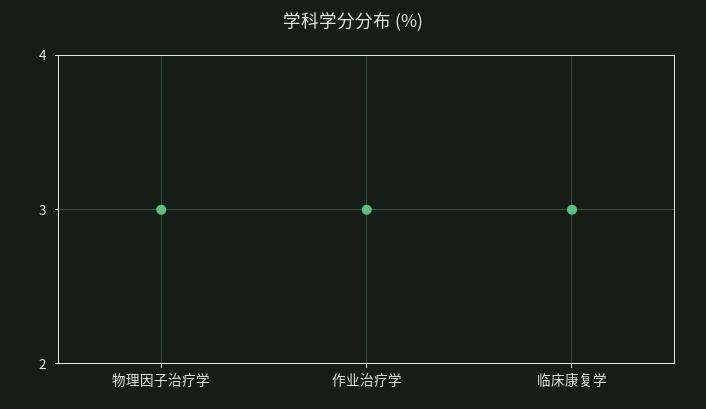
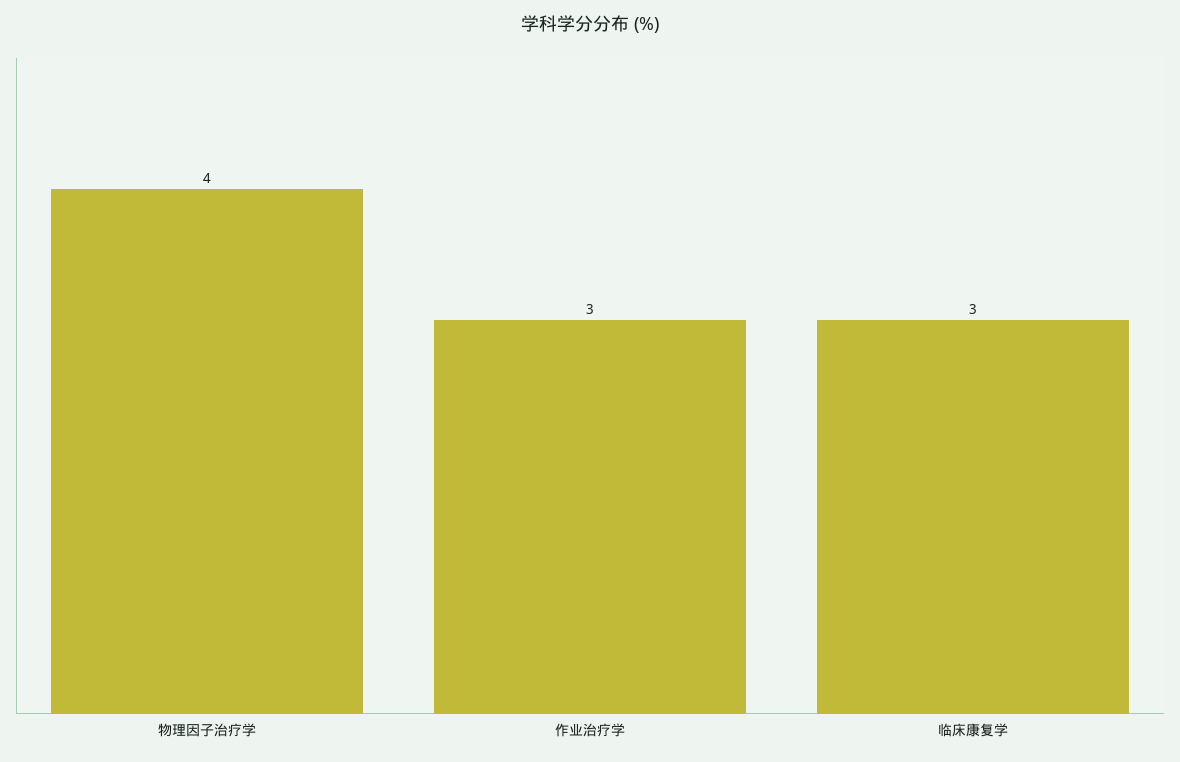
物理因子治疗学: 3 -> 4

